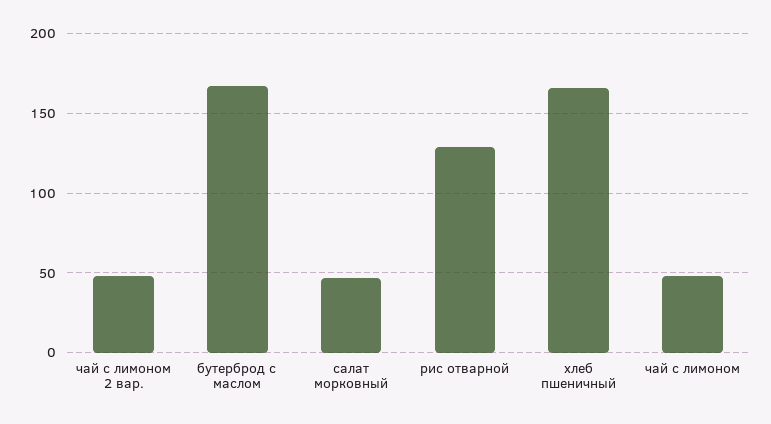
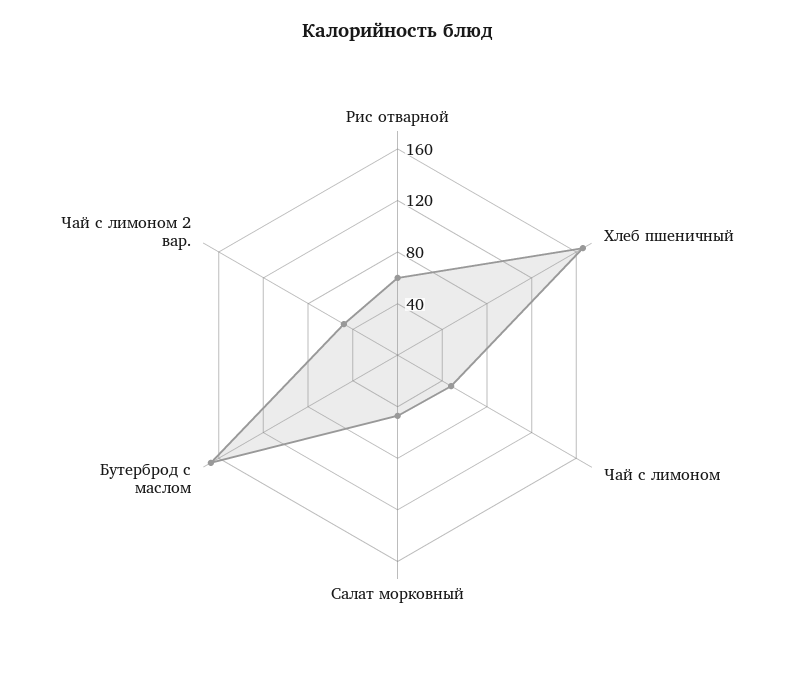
рис отварной: 130 -> 60

